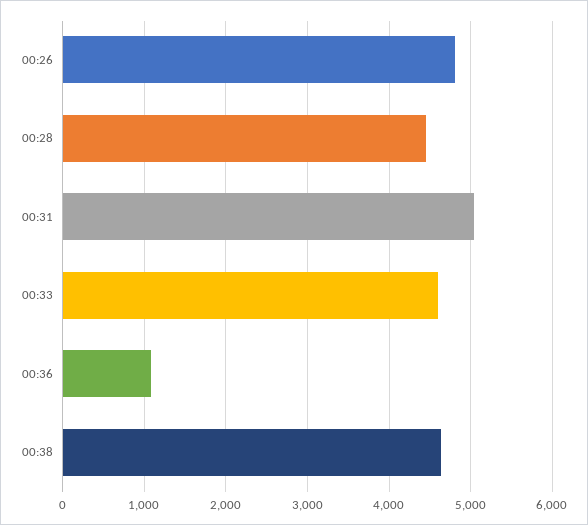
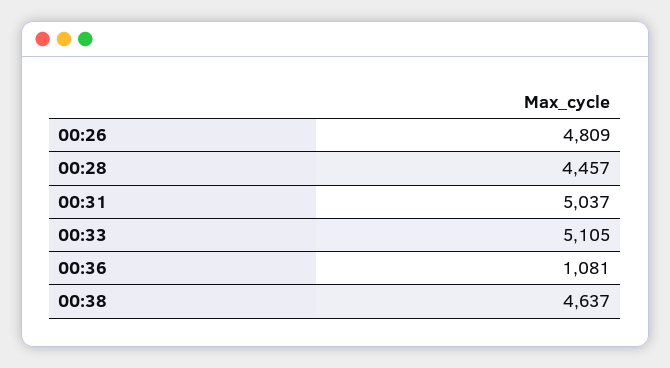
00:33: 4600 -> 5105

